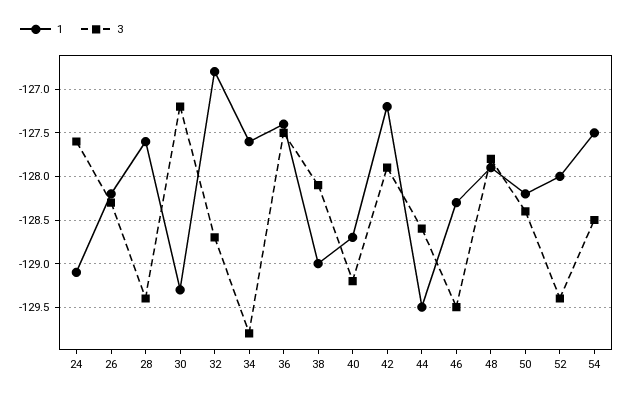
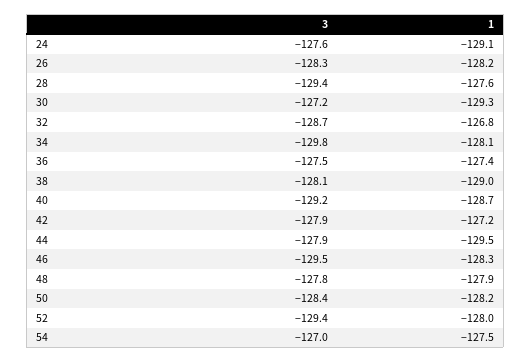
1, 34: -127.6 -> -128.1
3, 44: -128.6 -> -127.9
3, 54: -128.5 -> -127

